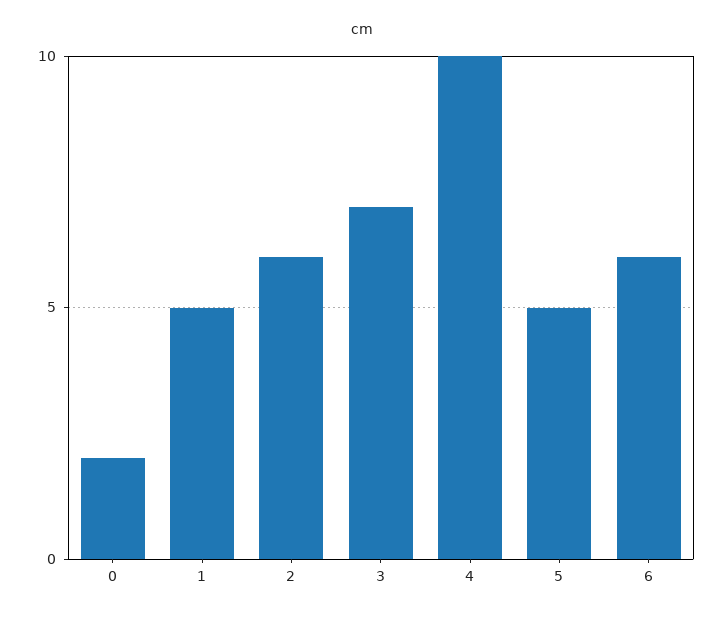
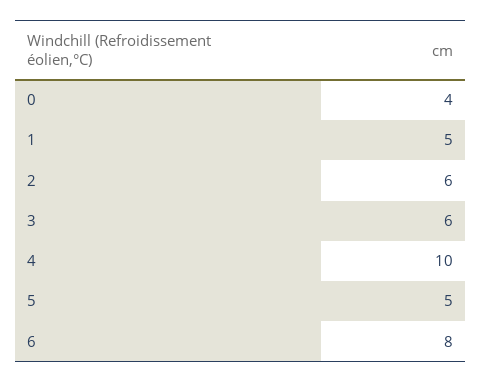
0: 2 -> 4
3: 7 -> 6
6: 6 -> 8

